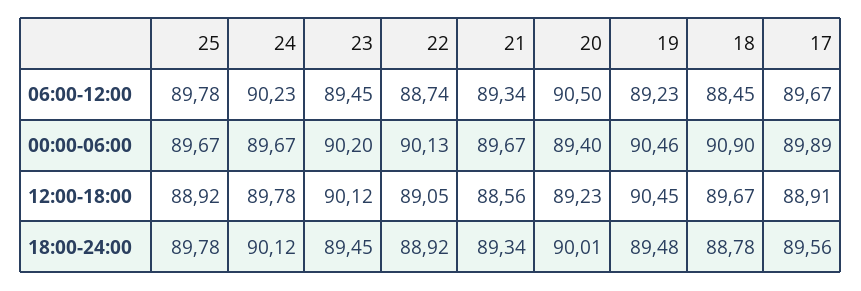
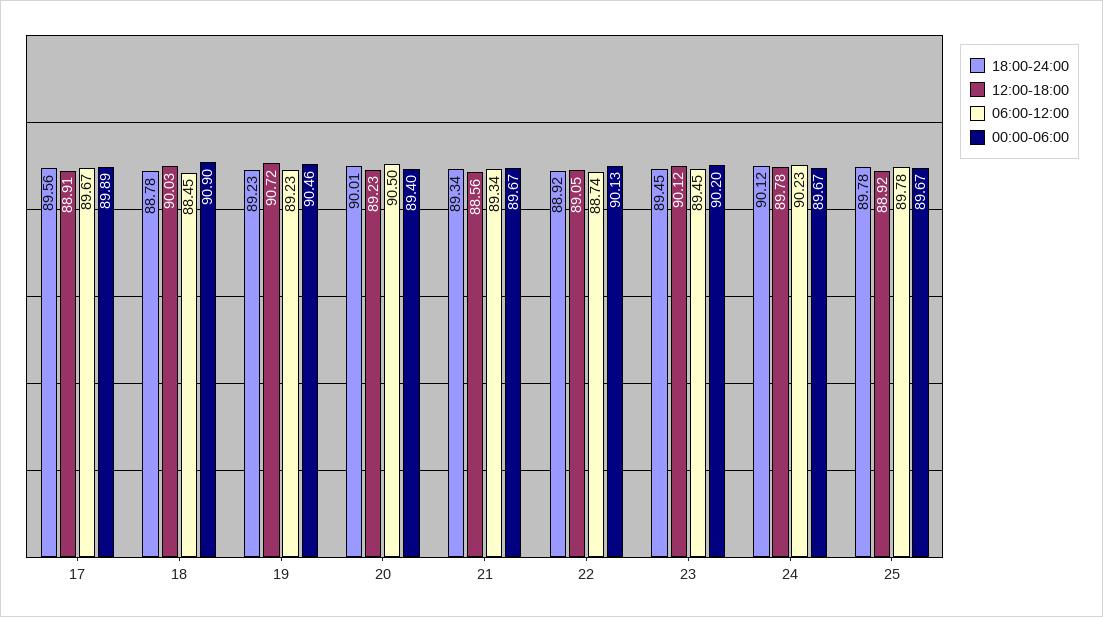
12:00-18:00, 19: 90.45 -> 90.72
12:00-18:00, 18: 89.67 -> 90.03
18:00-24:00, 19: 89.48 -> 89.23

